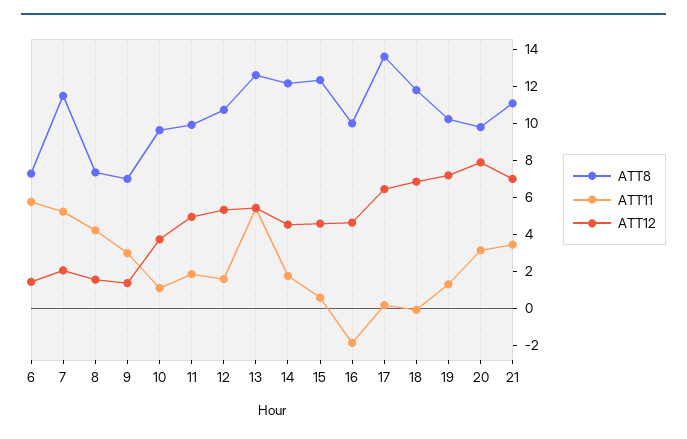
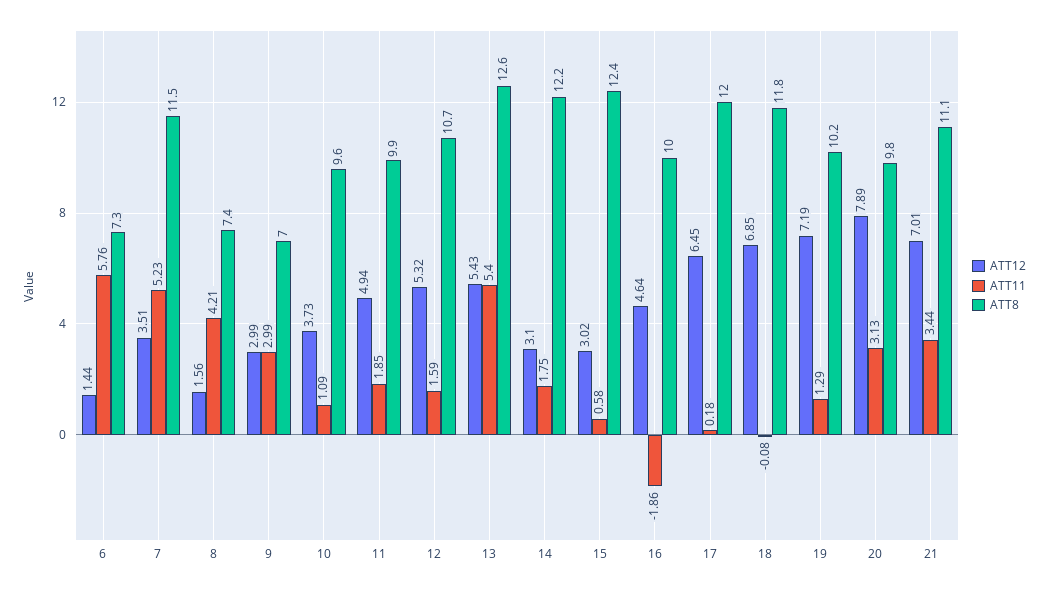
ATT12, 7: 2 -> 3.51
ATT12, 9: 1.5 -> 2.99
ATT12, 14: 4.5 -> 3.1
ATT12, 15: 4.5 -> 3.02
ATT8, 17: 13.5 -> 12

